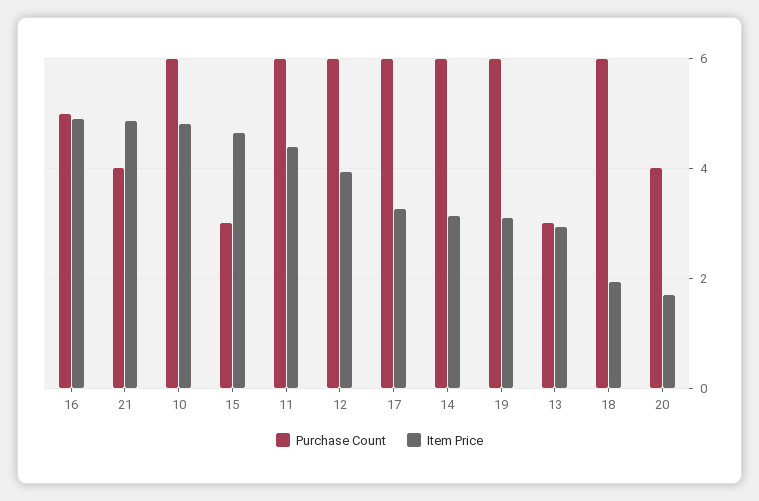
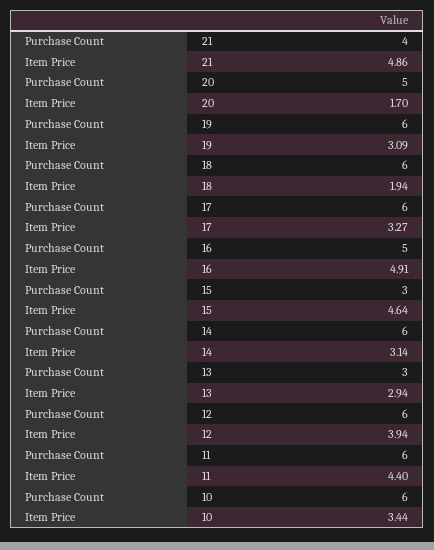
Item Price, 10: 4.8 -> 3.44
Purchase Count, 20: 4 -> 5

